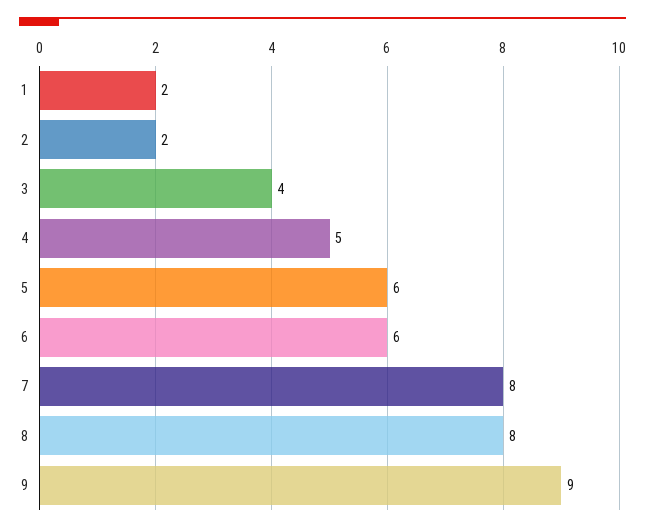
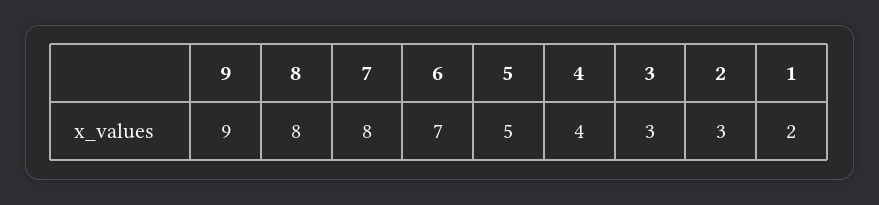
2: 2 -> 3
3: 4 -> 3
4: 5 -> 4
5: 6 -> 5
6: 6 -> 7

